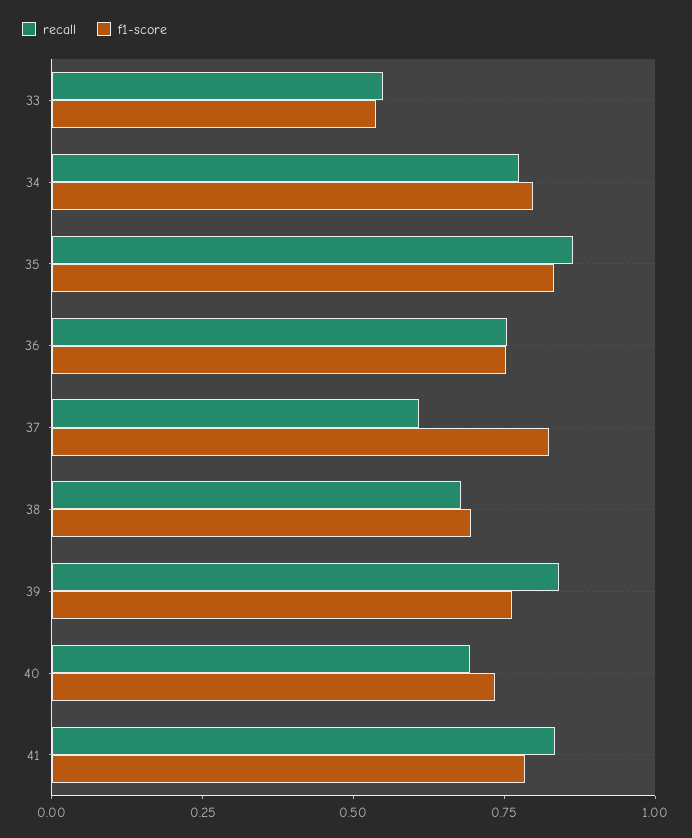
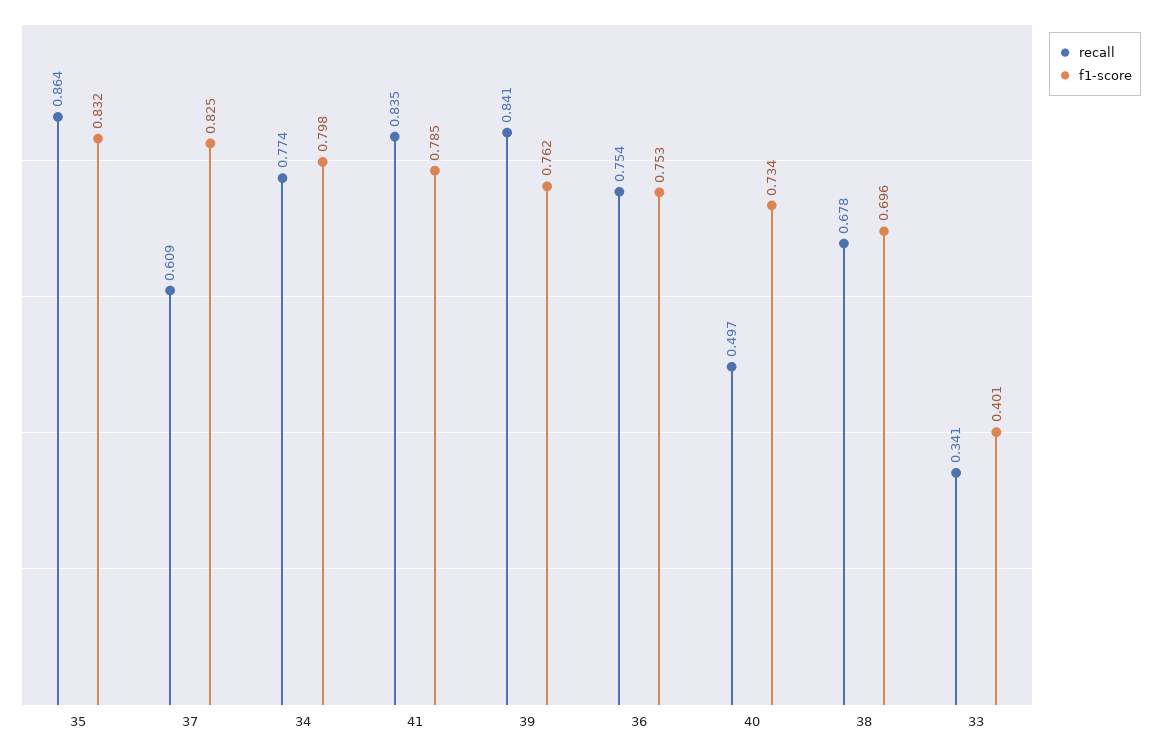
recall, 33: 0.55 -> 0.341
f1-score, 33: 0.55 -> 0.401
recall, 40: 0.7 -> 0.497

